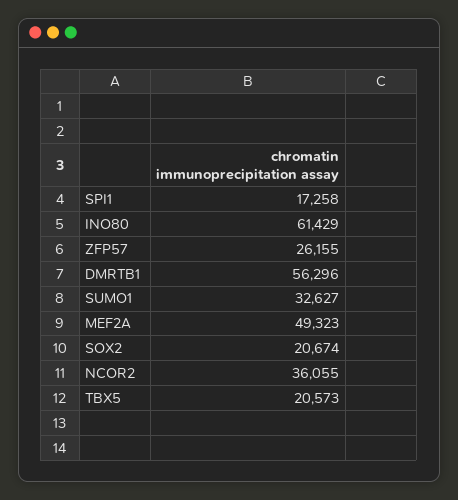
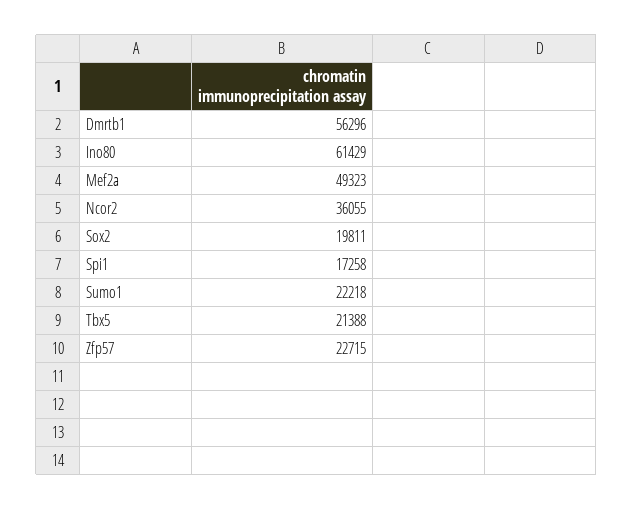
ZFP57: 26155 -> 22715
SUMO1: 32627 -> 22218
SOX2: 20674 -> 19811
TBX5: 20573 -> 21388

